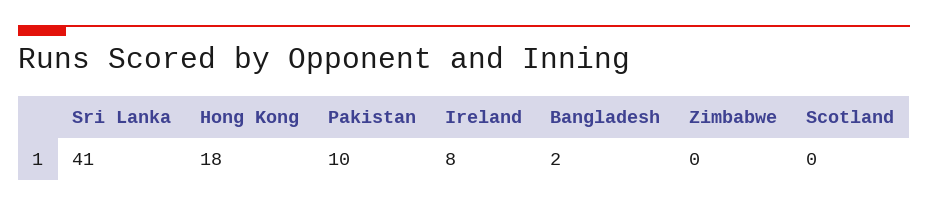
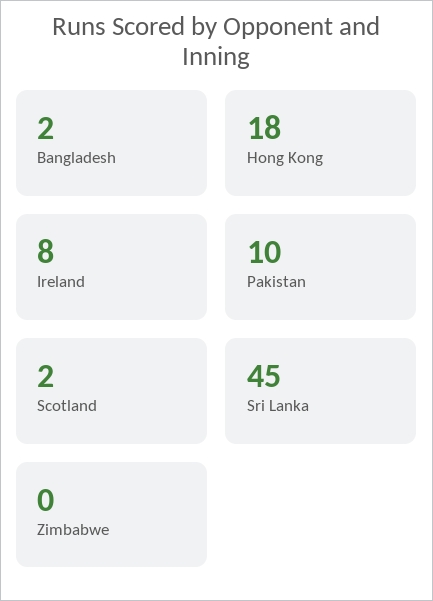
Sri Lanka: 41 -> 45
Scotland: 0 -> 2

